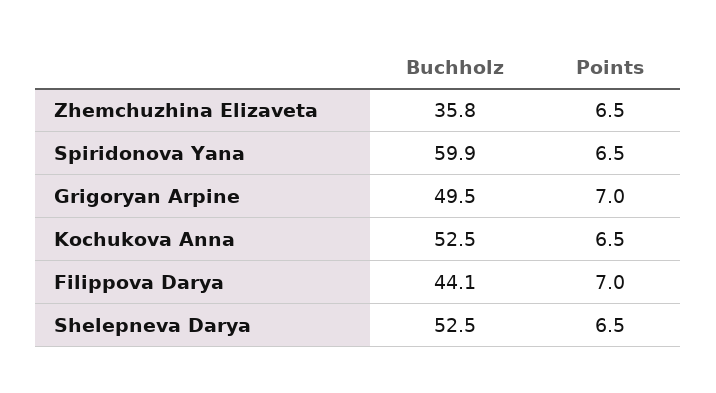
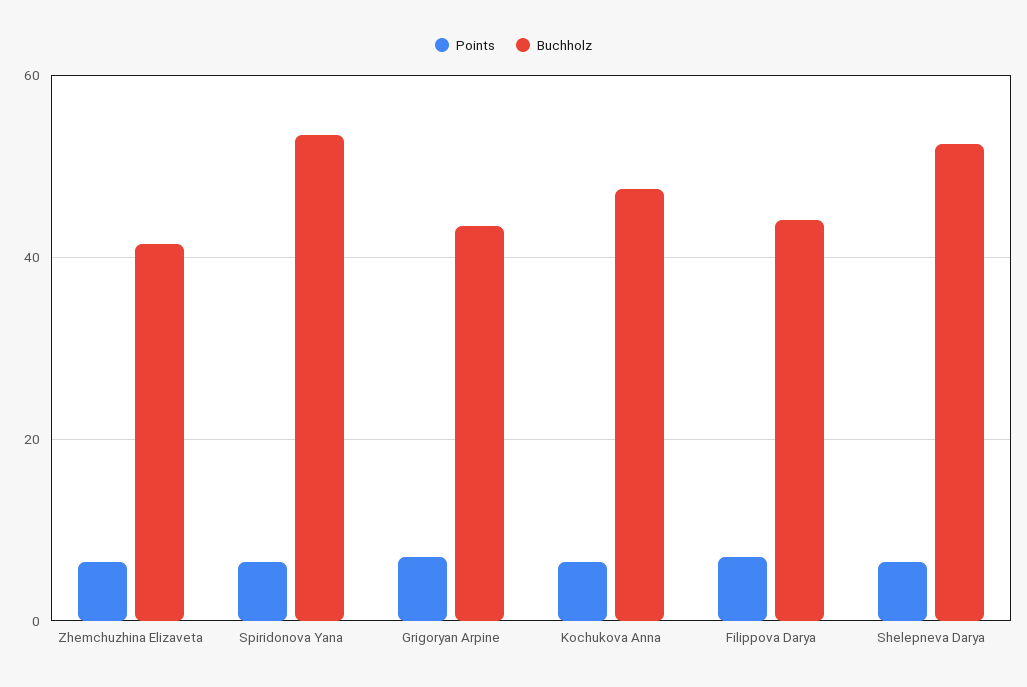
Buchholz, Zhemchuzhina Elizaveta: 35.8 -> 42
Buchholz, Spiridonova Yana: 59.9 -> 54
Buchholz, Grigoryan Arpine: 49.5 -> 44
Buchholz, Kochukova Anna: 52.5 -> 48

